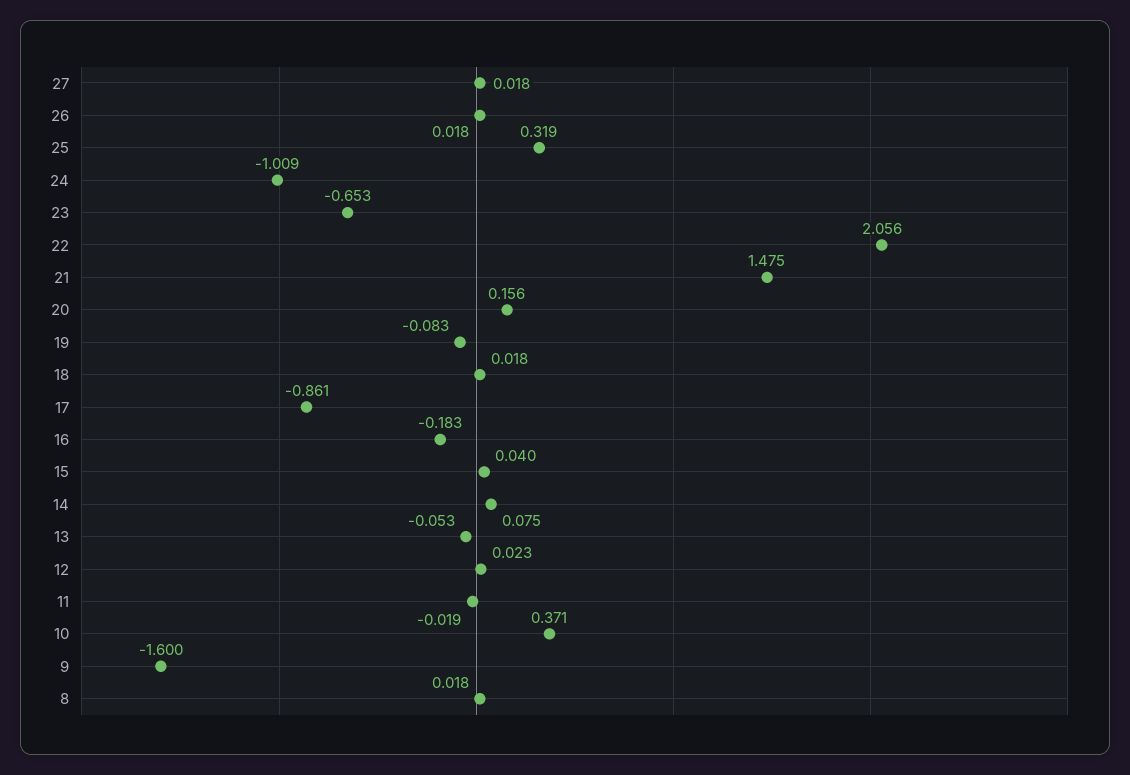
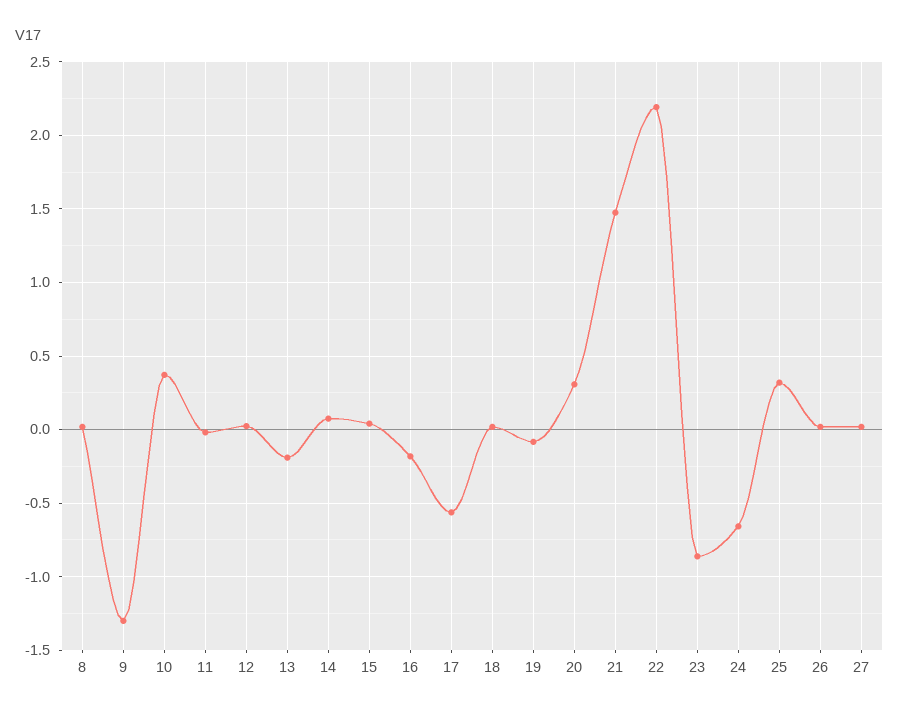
24: -1.009 -> -0.65
23: -0.653 -> -0.85
22: 2.056 -> 2.2
20: 0.156 -> 0.3
17: -0.861 -> -0.55
13: -0.053 -> -0.2
9: -1.6 -> -1.3

